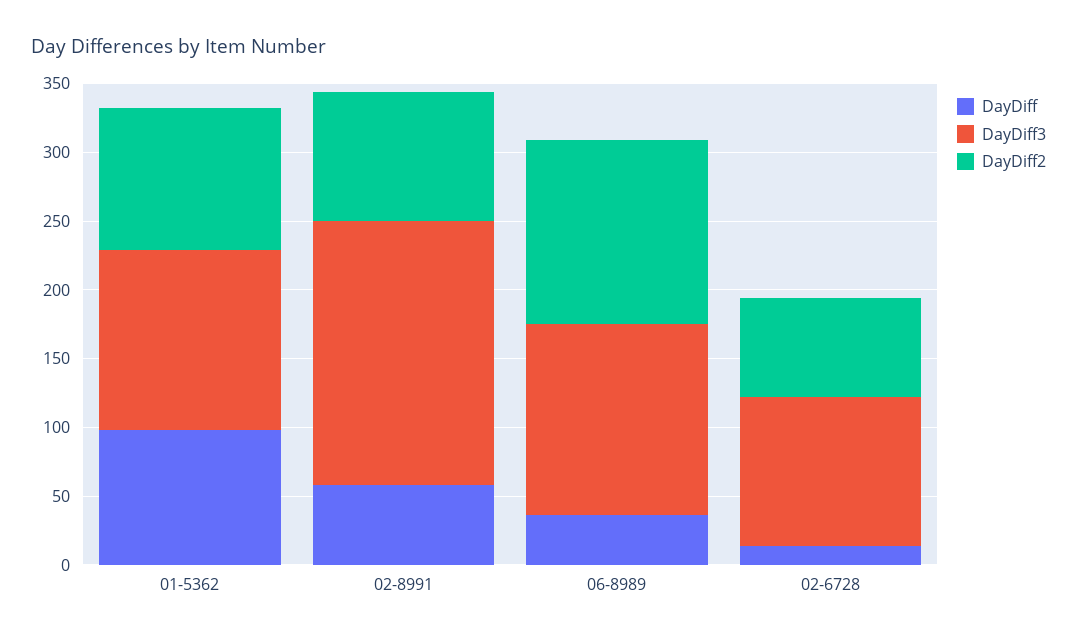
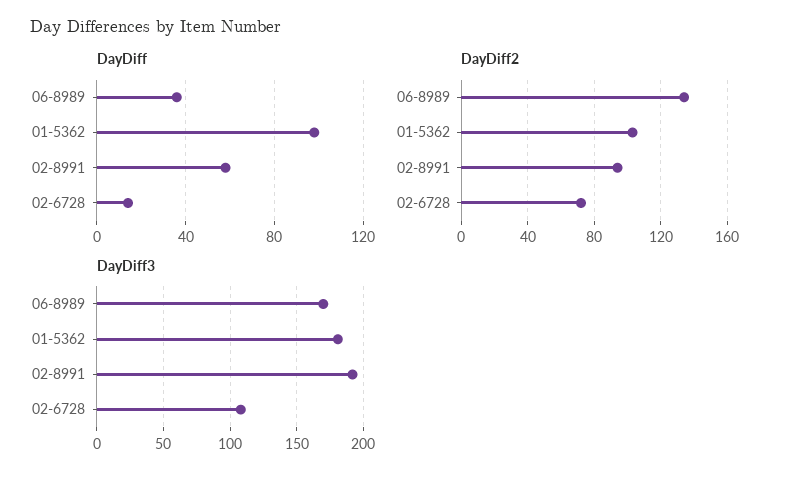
DayDiff3, 01-5362: 130 -> 180
DayDiff3, 06-8989: 140 -> 170

